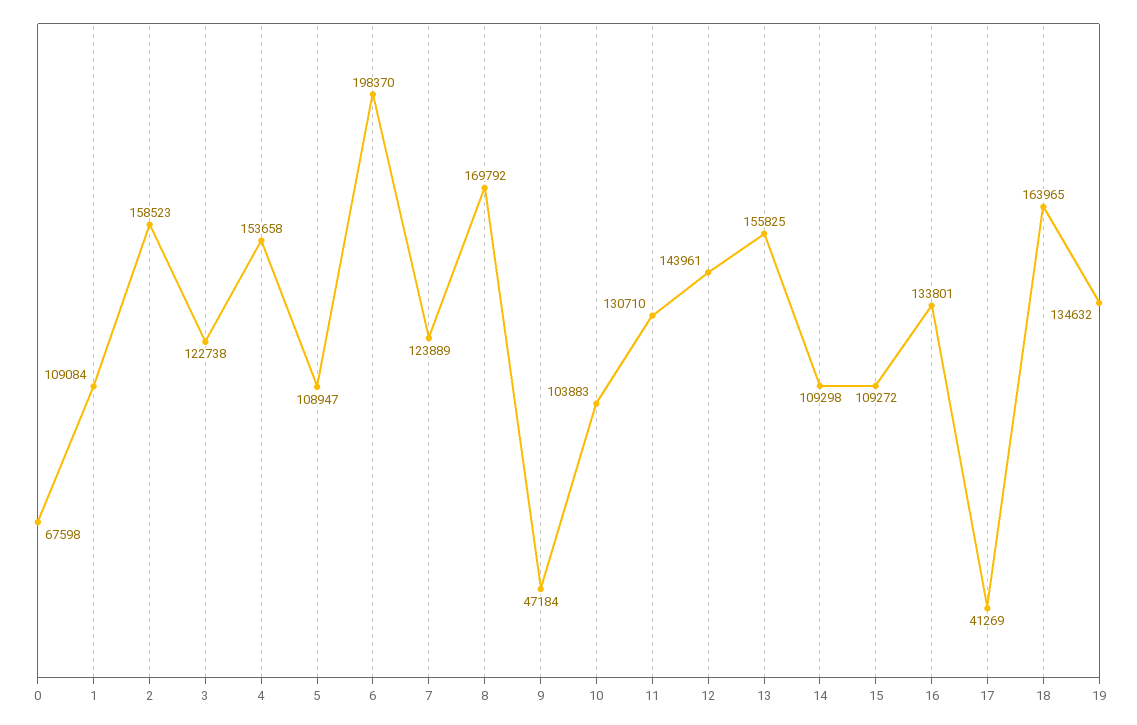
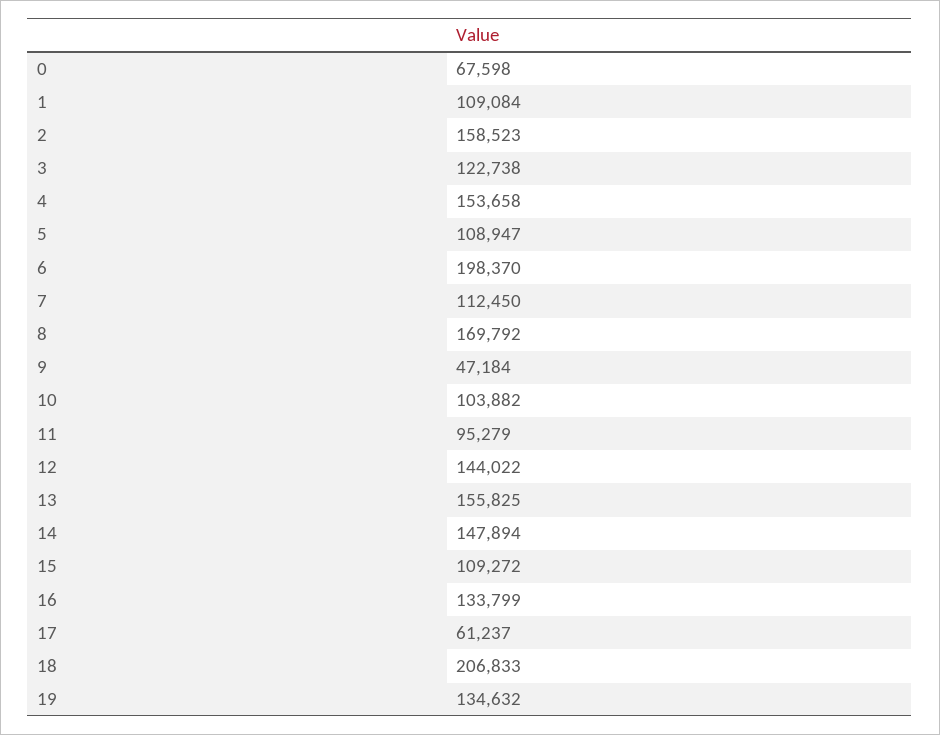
7: 123889 -> 112450
10: 103883 -> 103882
11: 130710 -> 95279
12: 143961 -> 144022
14: 109298 -> 147894
16: 133801 -> 133799
17: 41269 -> 61237
18: 163965 -> 206833

